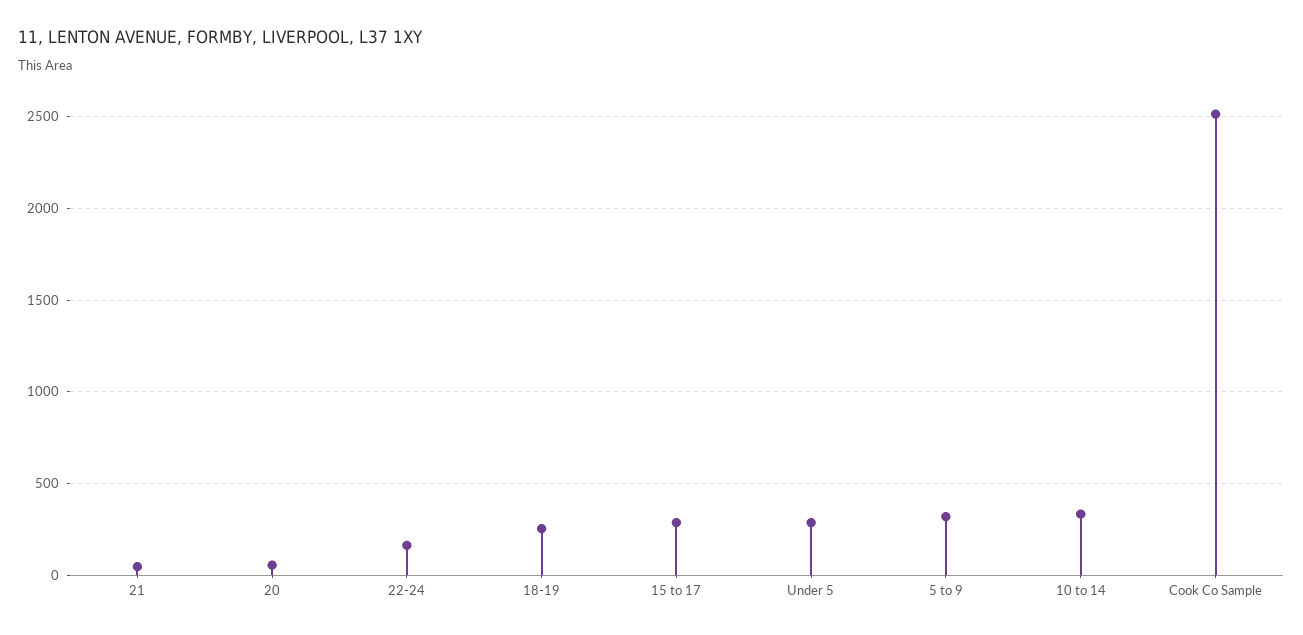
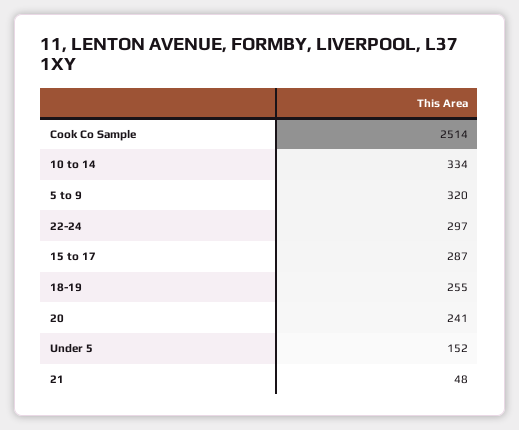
20: 50 -> 241
22-24: 150 -> 297
Under 5: 300 -> 152

